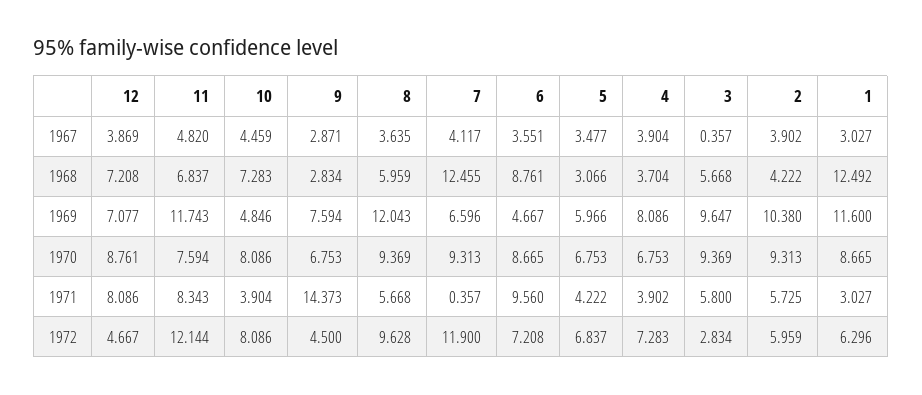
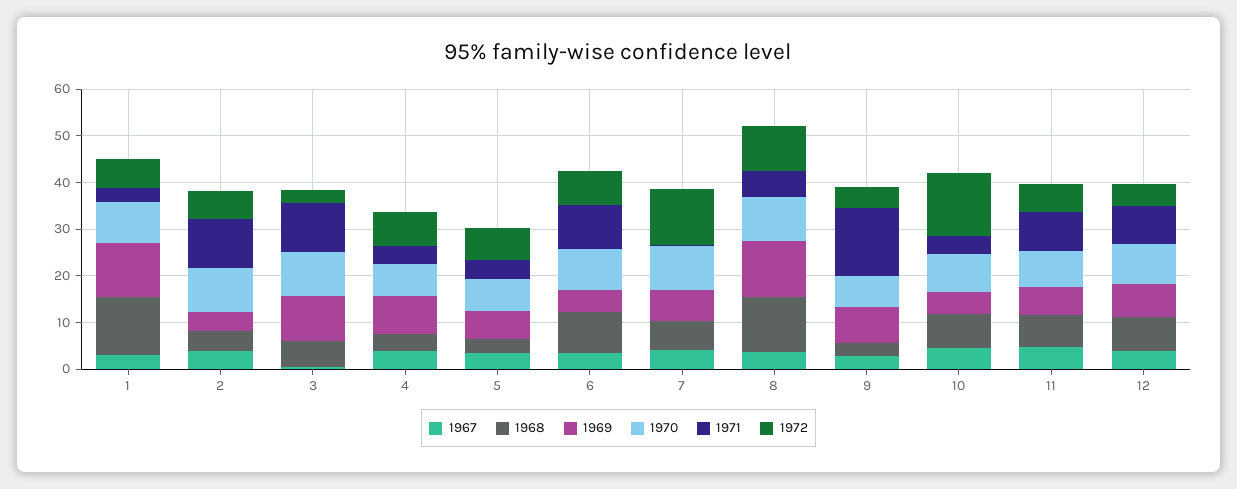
1968, 8: 5.959 -> 12
1968, 7: 12.455 -> 6
1969, 11: 11.743 -> 6
1969, 2: 10.38 -> 4
1971, 3: 5.8 -> 10
1971, 2: 5.725 -> 10
1972, 11: 12.144 -> 6
1972, 10: 8.086 -> 14

